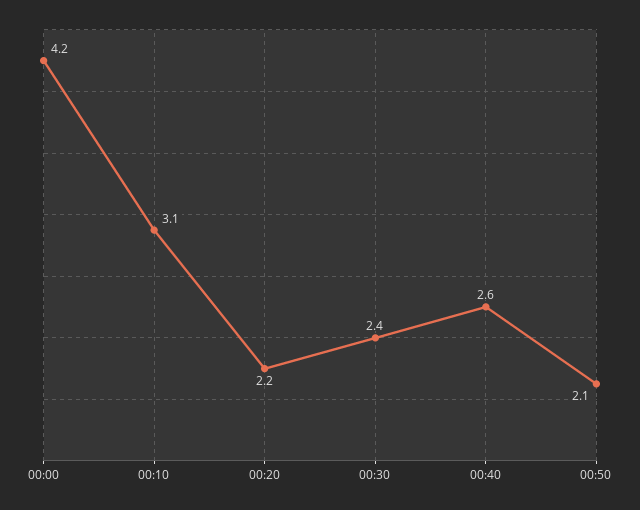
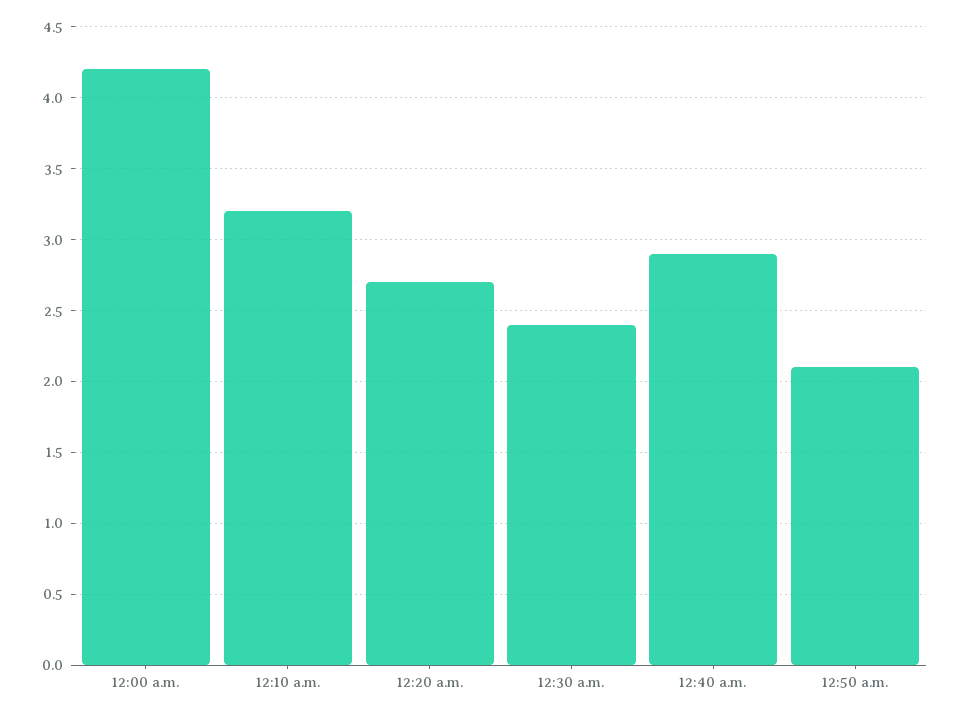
00:10: 3.1 -> 3.2
00:20: 2.2 -> 2.7
00:40: 2.6 -> 2.9

